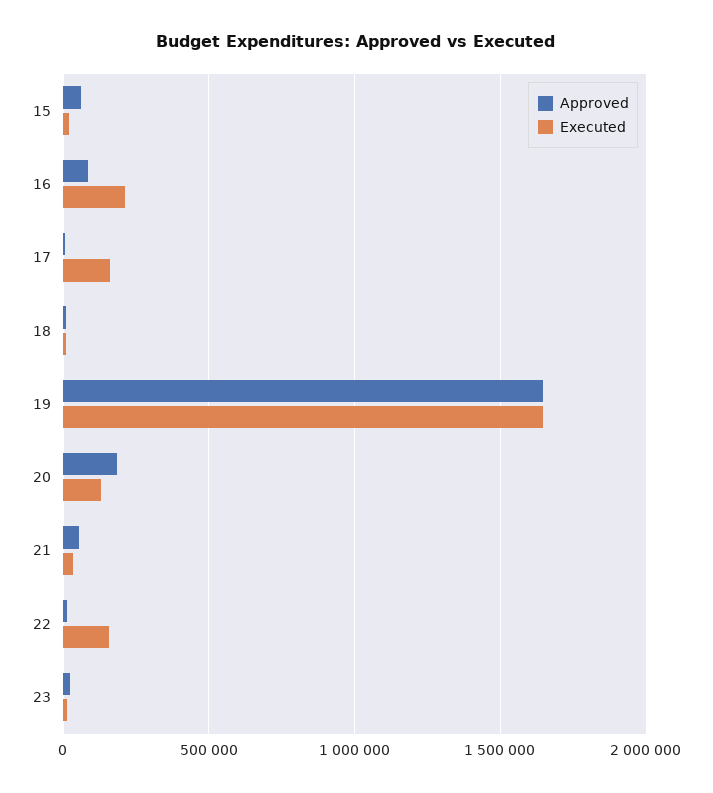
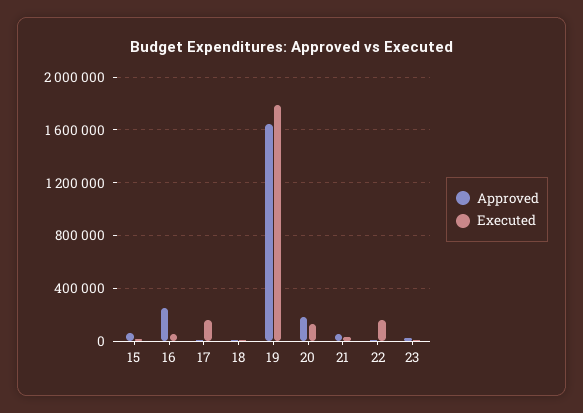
Approved, 16: 100000 -> 250000
Executed, 16: 200000 -> 50000
Executed, 19: 1650000 -> 1800000

